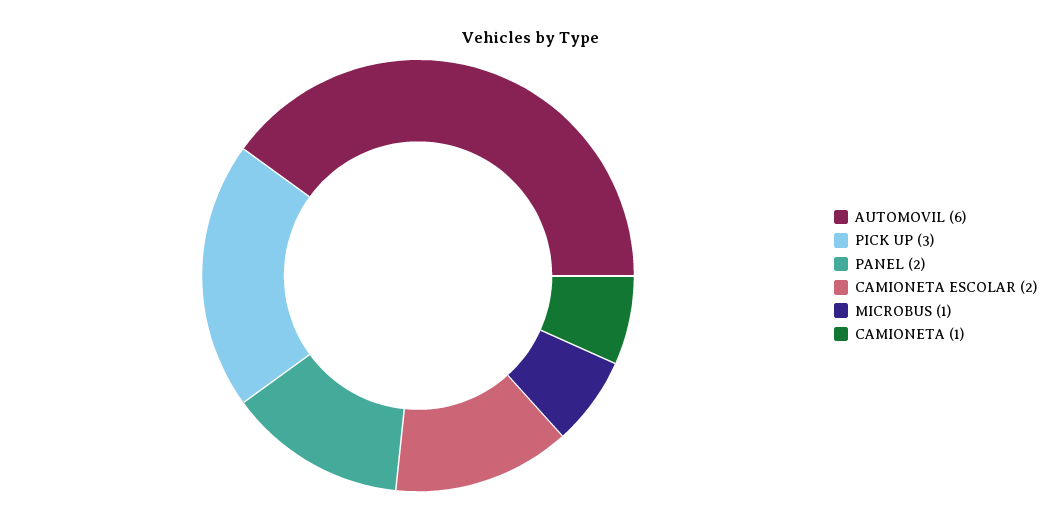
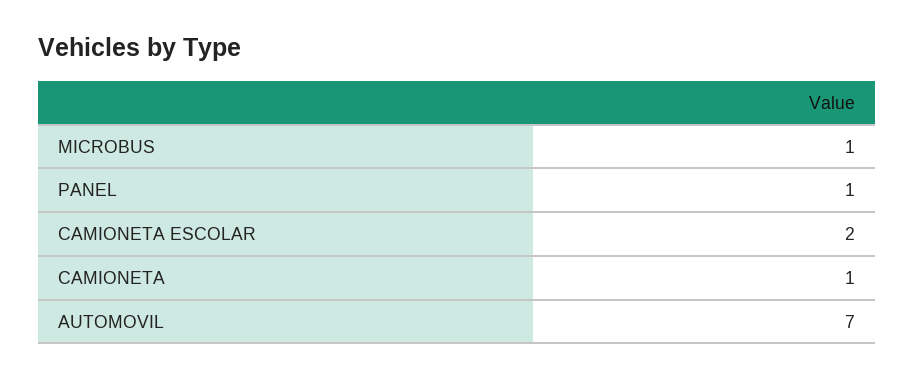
AUTOMOVIL: 6 -> 7
PICK UP: 3 -> none
PANEL: 2 -> 1

